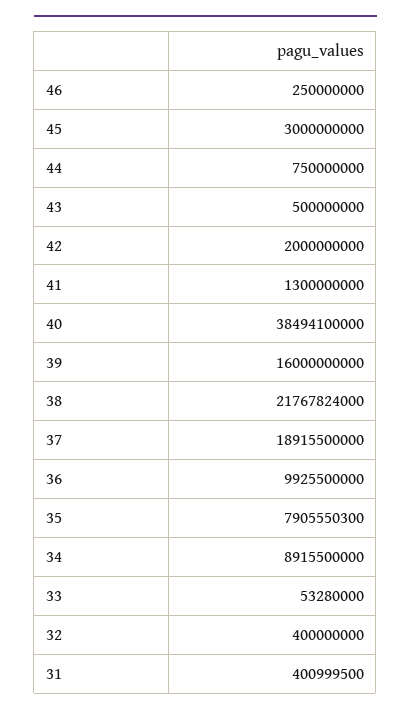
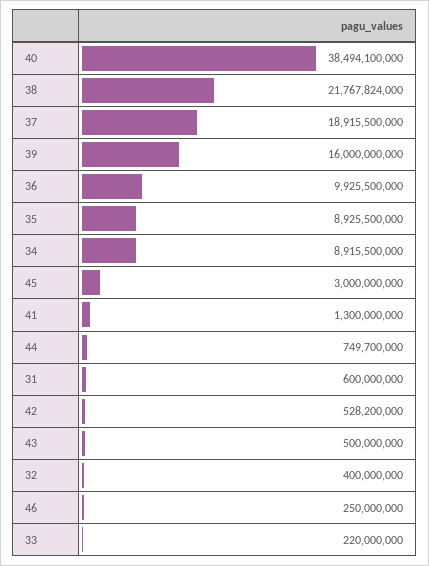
44: 750000000 -> 749700000
42: 2000000000 -> 528200000
35: 7905550300 -> 8925500000
33: 53280000 -> 220000000
31: 400999500 -> 600000000

